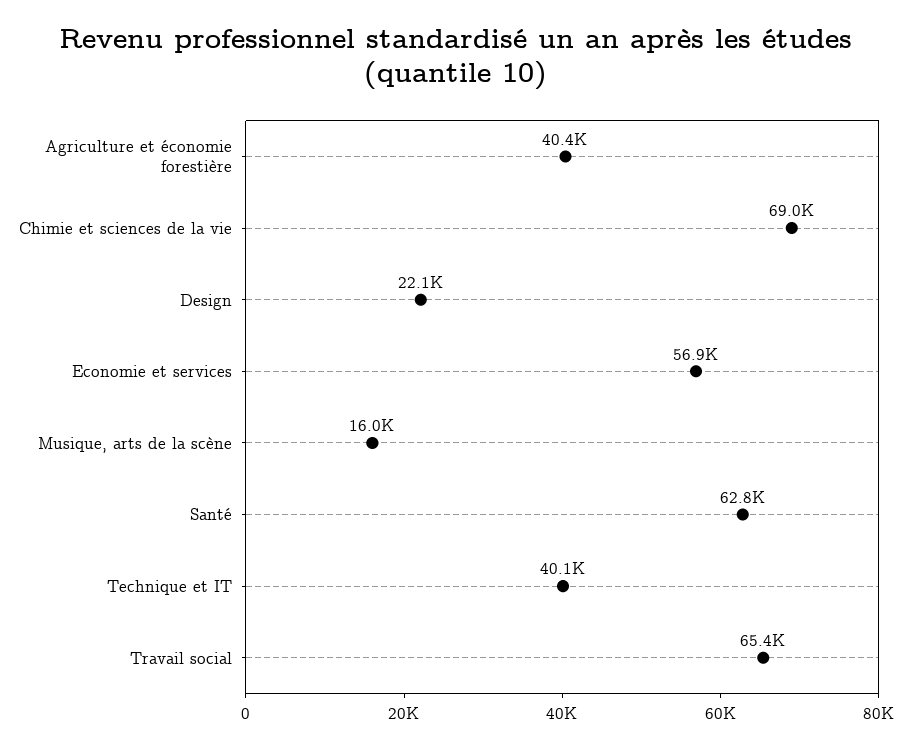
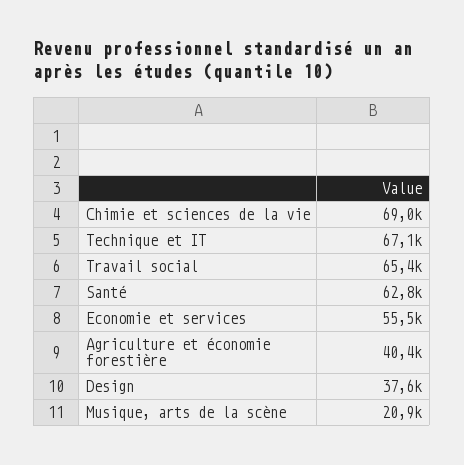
Design: 22100 -> 37600
Economie et services: 56900 -> 55500
Musique, arts de la scène: 16000 -> 20900
Technique et IT: 40100 -> 67100

